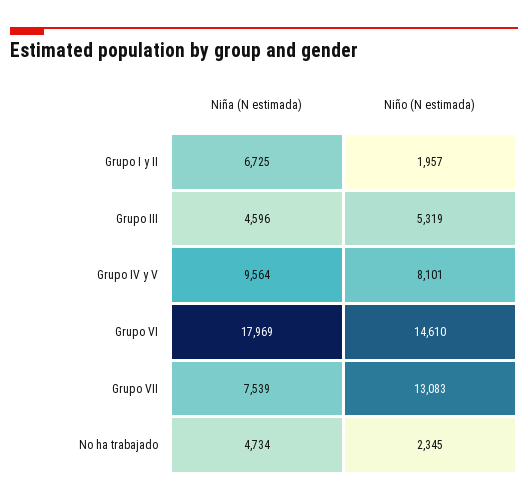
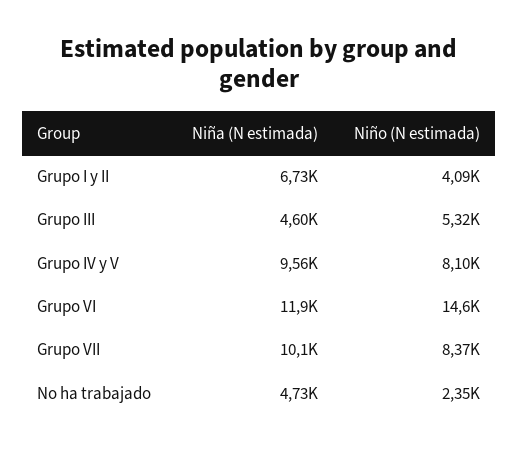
Niño (N estimada), Grupo I y II: 1957 -> 4090
Niña (N estimada), Grupo VI: 17969 -> 11900
Niña (N estimada), Grupo VII: 7539 -> 10100
Niño (N estimada), Grupo VII: 13083 -> 8370

